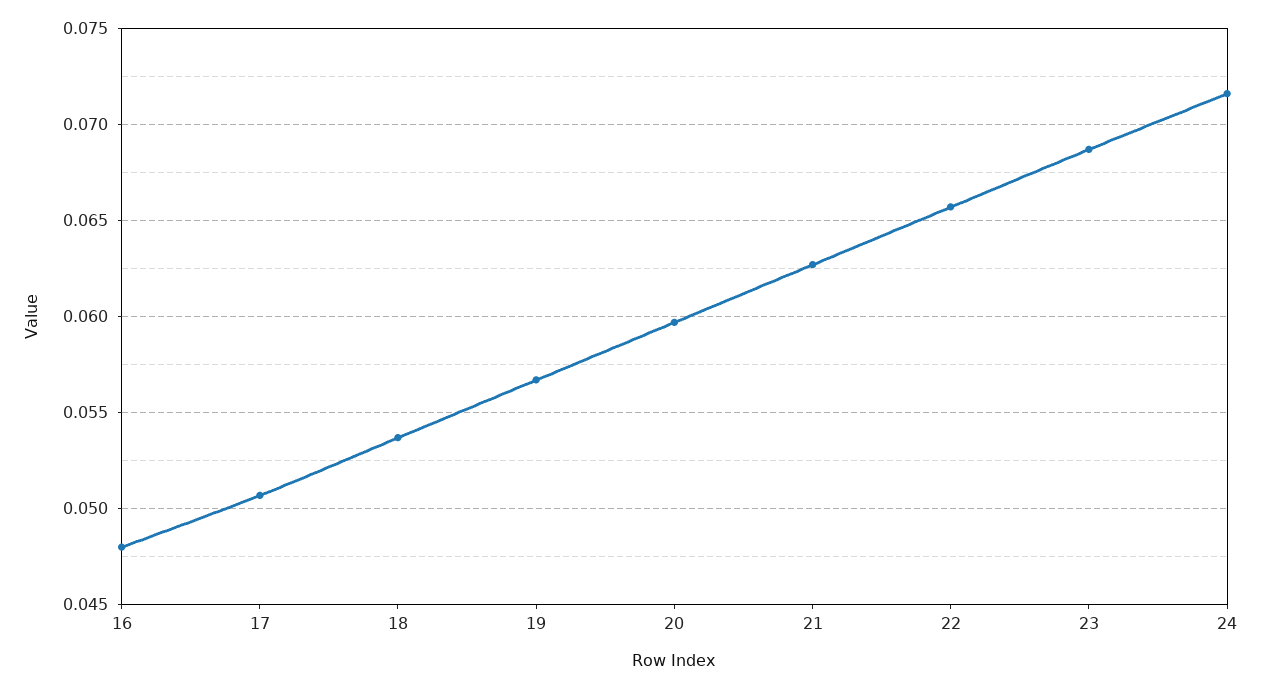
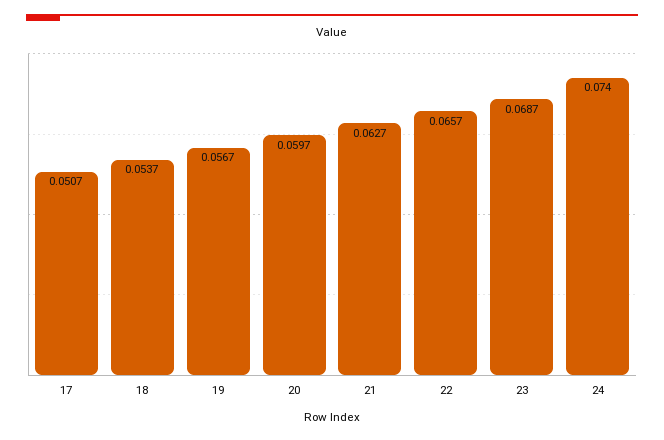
16: 0.048 -> none
24: 0.0715 -> 0.074

